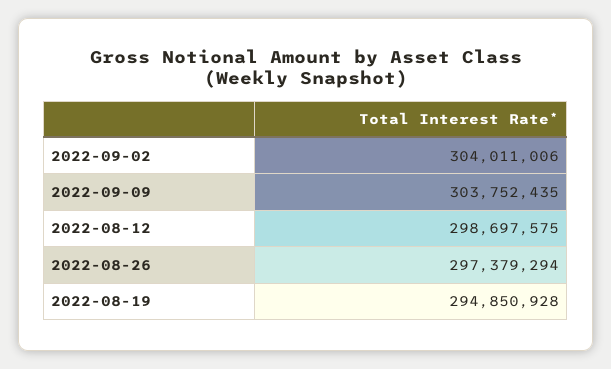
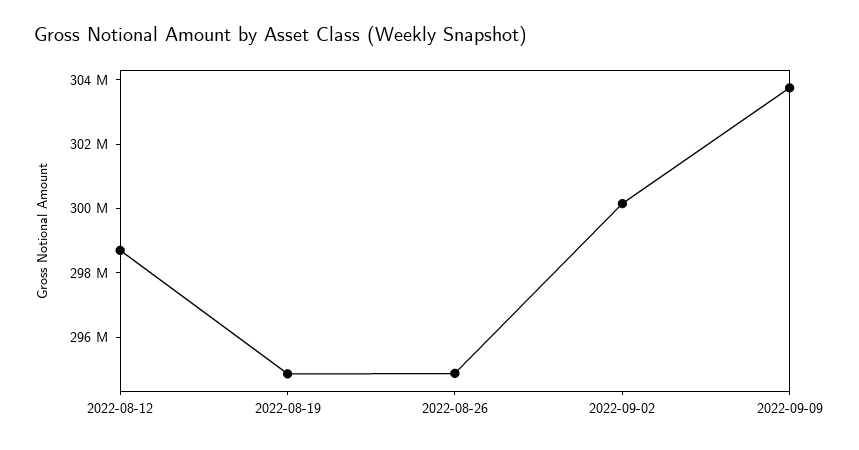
2022-09-02: 304011006 -> 300000000
2022-08-26: 297379294 -> 295000000

